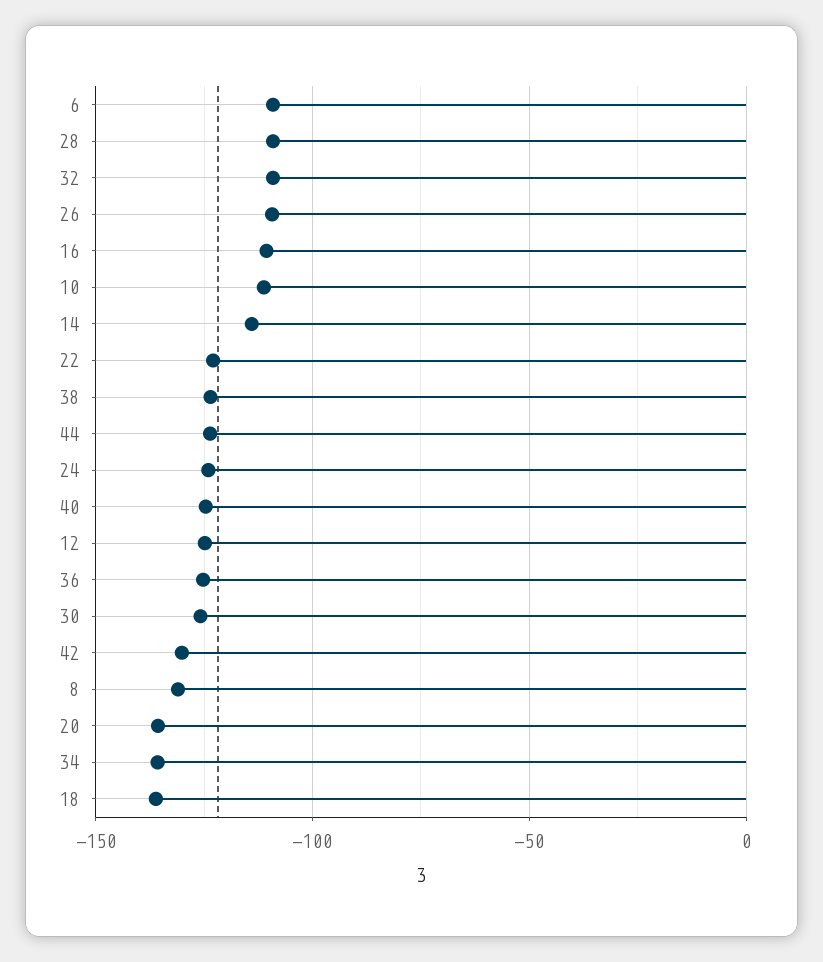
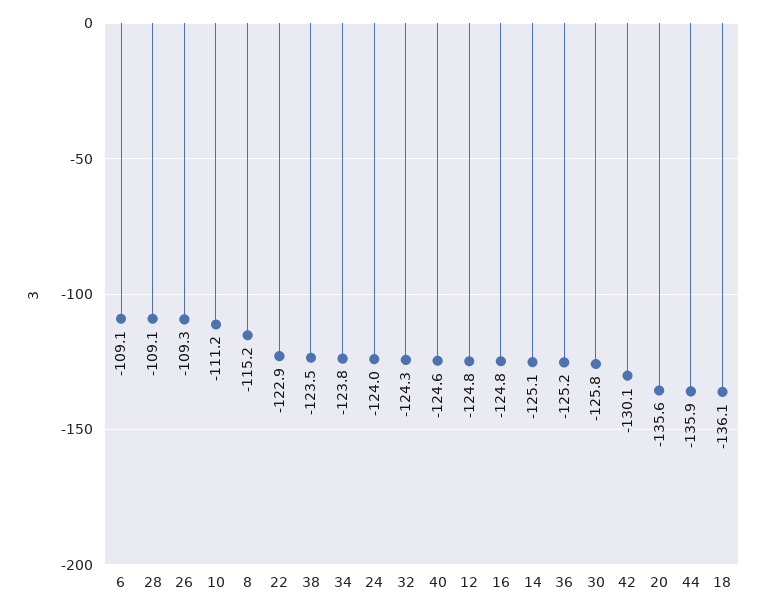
32: -110 -> -124.3
16: -110 -> -124.8
14: -115 -> -125.1
44: -125 -> -135.9
8: -130 -> -115.2
34: -135 -> -123.8

